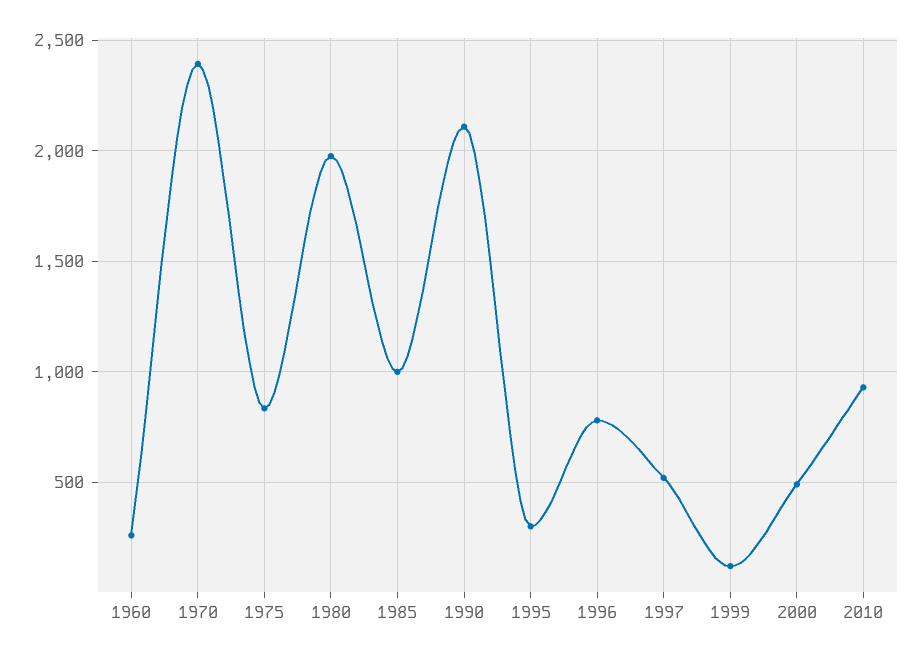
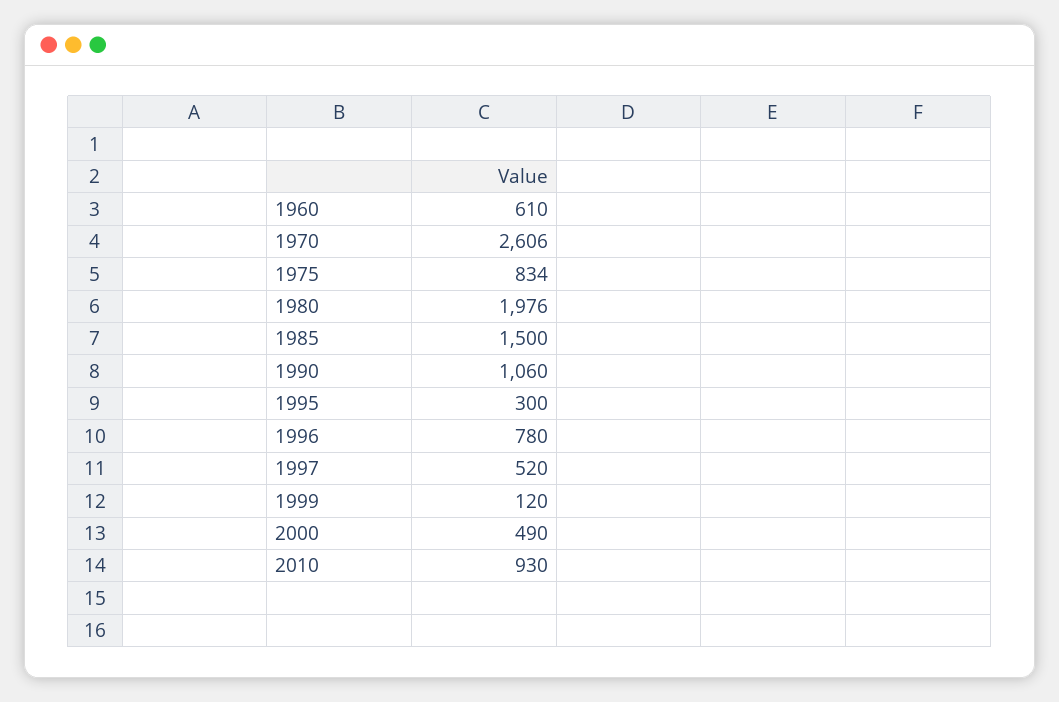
1960: 250 -> 610
1970: 2400 -> 2606
1985: 1000 -> 1500
1990: 2100 -> 1060

